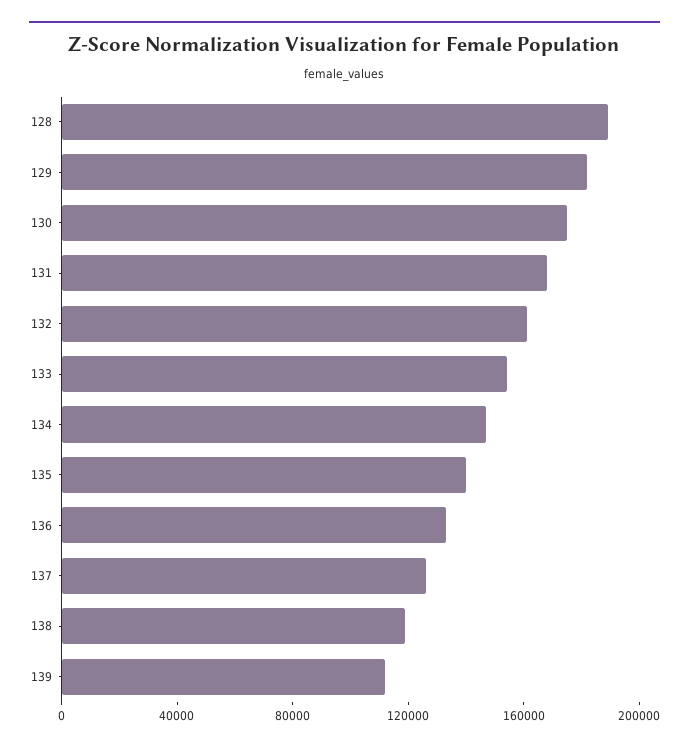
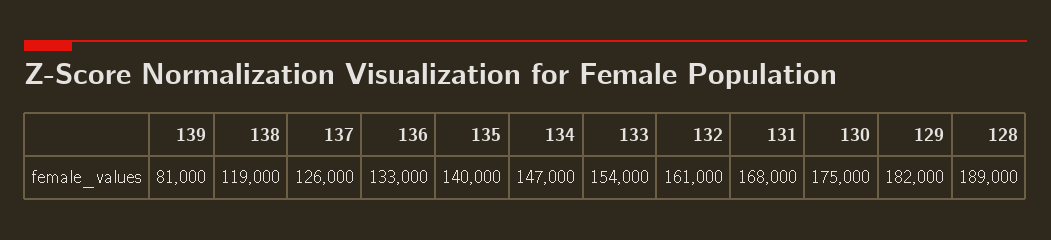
139: 110000 -> 81000

